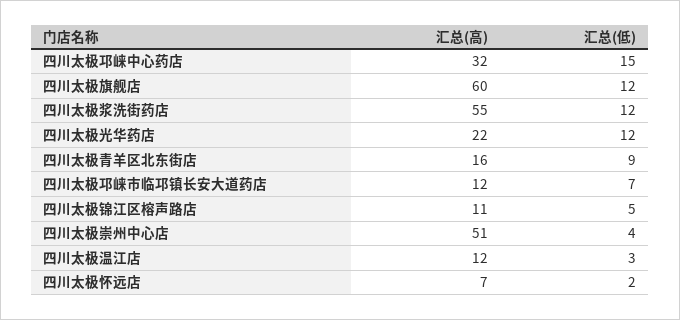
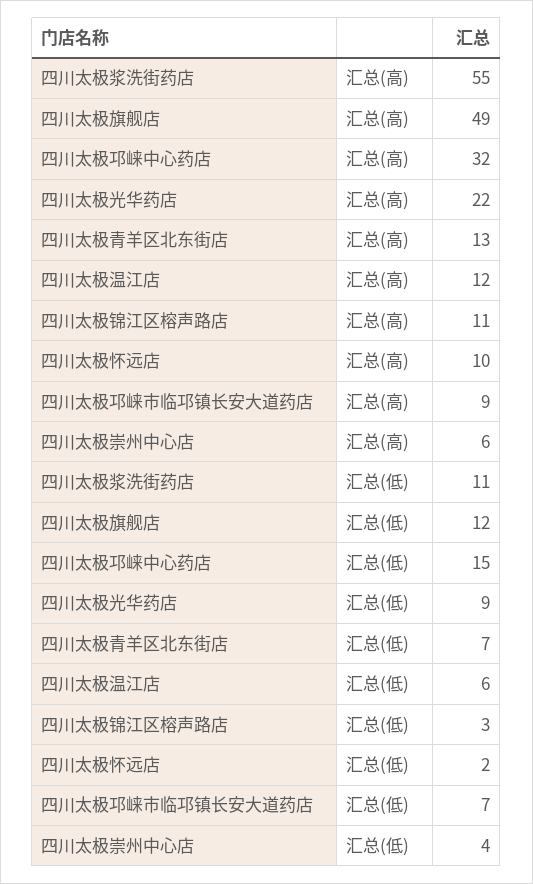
汇总(高), 四川太极旗舰店: 60 -> 49
汇总(低), 四川太极浆洗街药店: 12 -> 11
汇总(低), 四川太极光华药店: 12 -> 9
汇总(高), 四川太极青羊区北东街店: 16 -> 13
汇总(低), 四川太极青羊区北东街店: 9 -> 7
汇总(高), 四川太极邛崃市临邛镇长安大道药店: 12 -> 9
汇总(低), 四川太极锦江区榕声路店: 5 -> 3
汇总(高), 四川太极崇州中心店: 51 -> 6
汇总(低), 四川太极温江店: 3 -> 6
汇总(高), 四川太极怀远店: 7 -> 10

